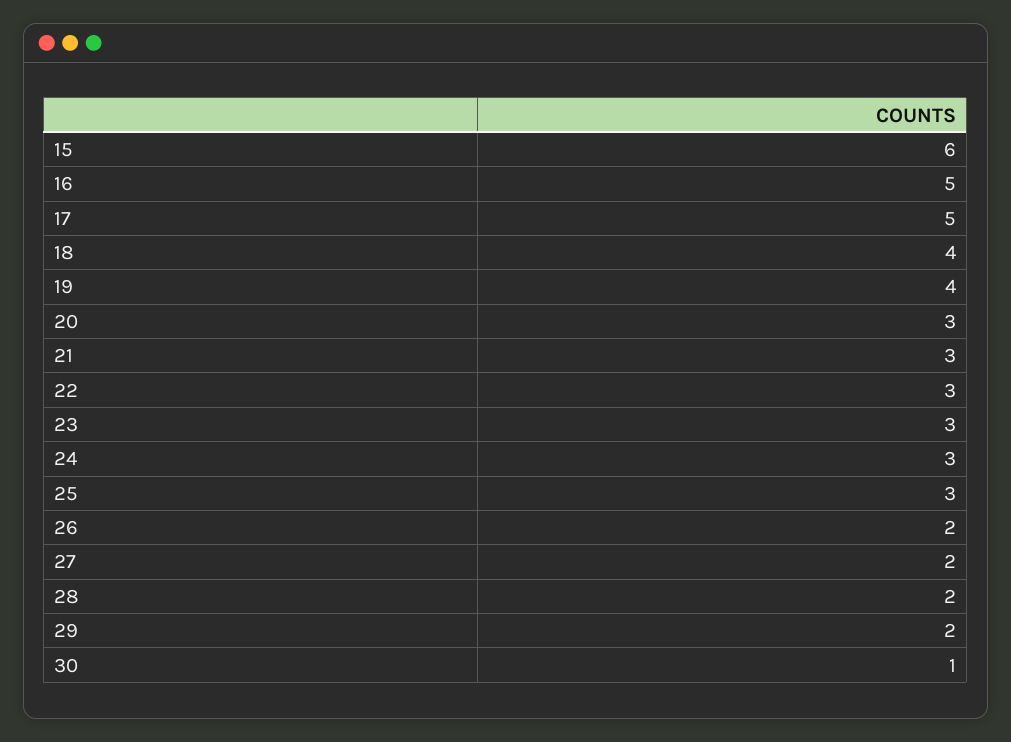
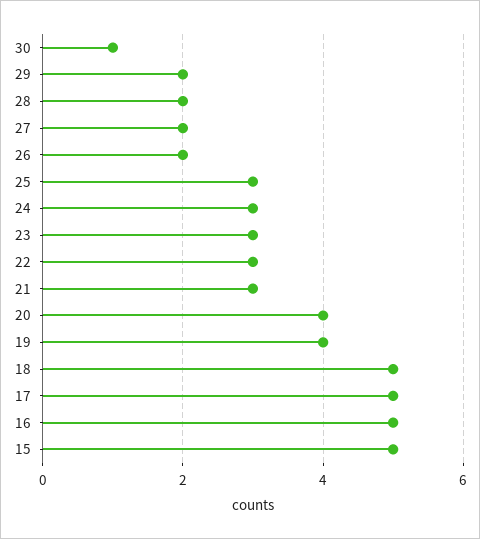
15: 6 -> 5
18: 4 -> 5
20: 3 -> 4

